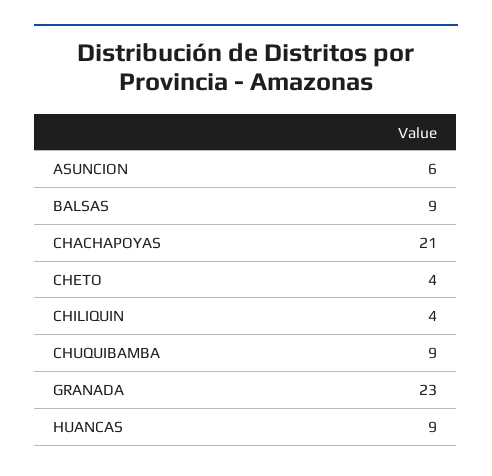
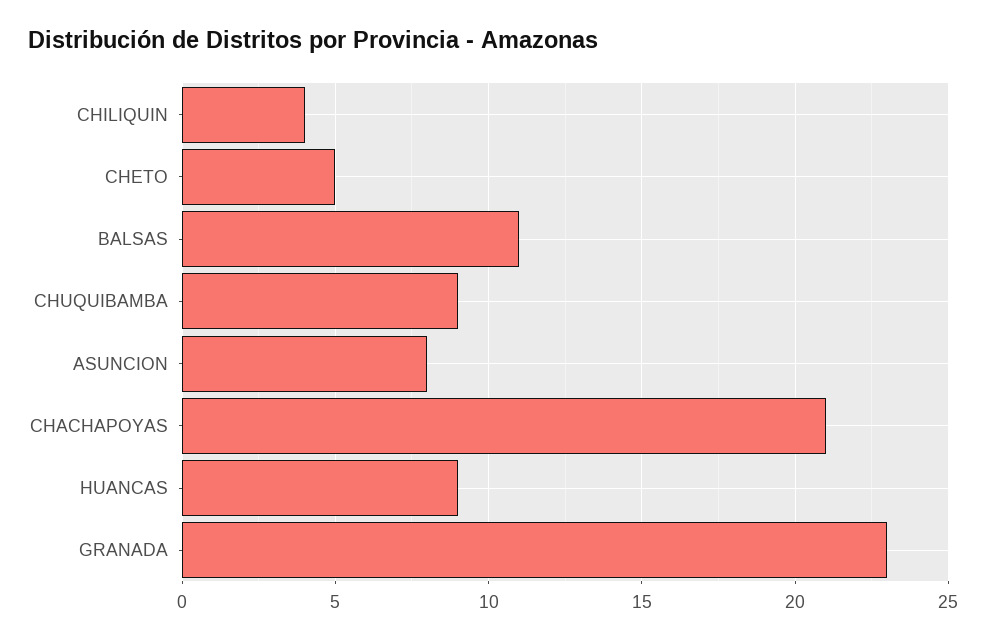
ASUNCION: 6 -> 8
BALSAS: 9 -> 11
CHETO: 4 -> 5

